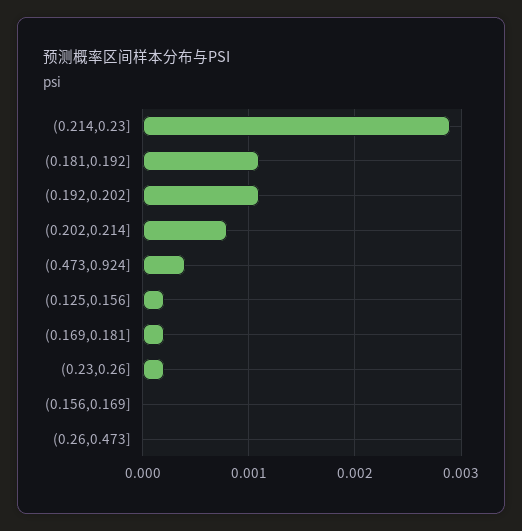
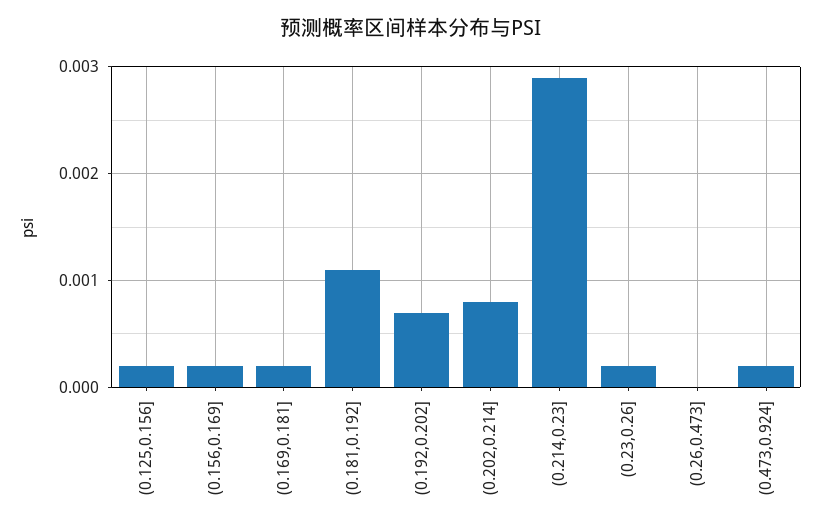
(0.192,0.202]: 0.0011 -> 0.0007
(0.473,0.924]: 0.0004 -> 0.0002
(0.156,0.169]: 0 -> 0.0002

